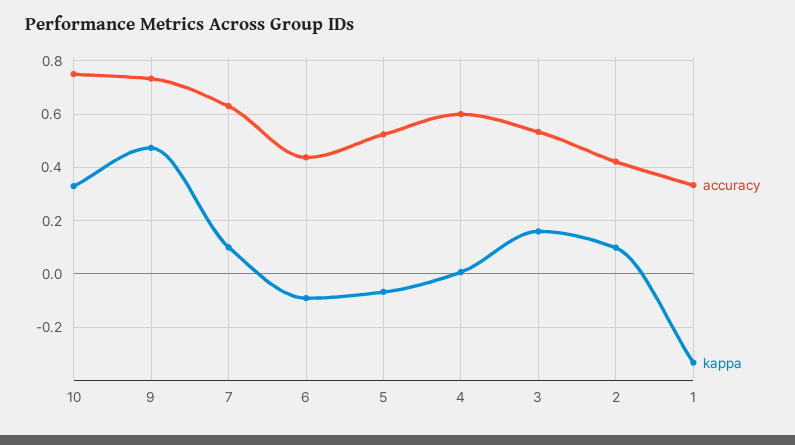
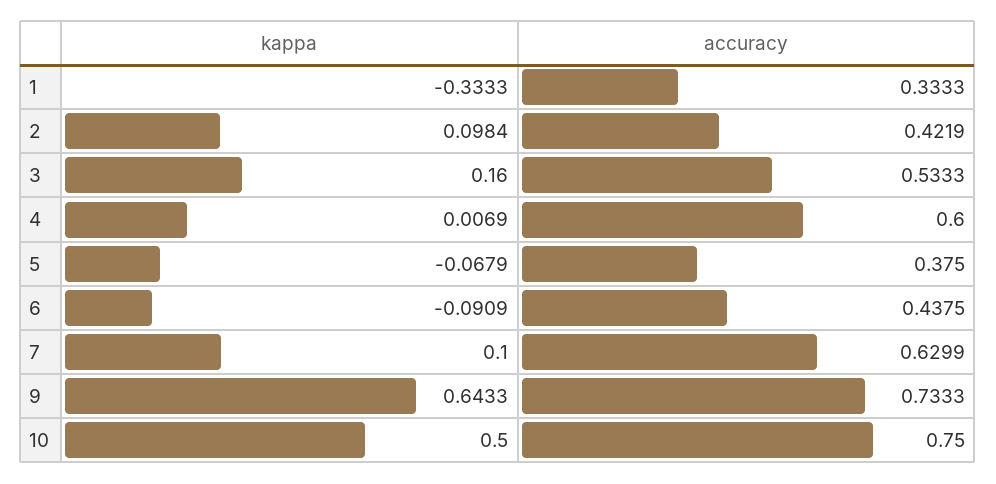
kappa, 10: 0.325 -> 0.5
kappa, 9: 0.475 -> 0.6433
accuracy, 5: 0.525 -> 0.375

